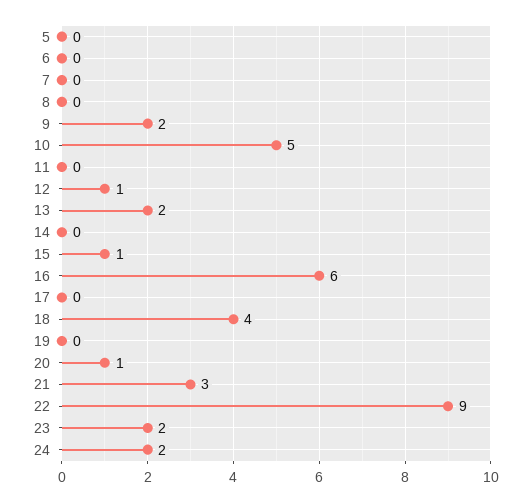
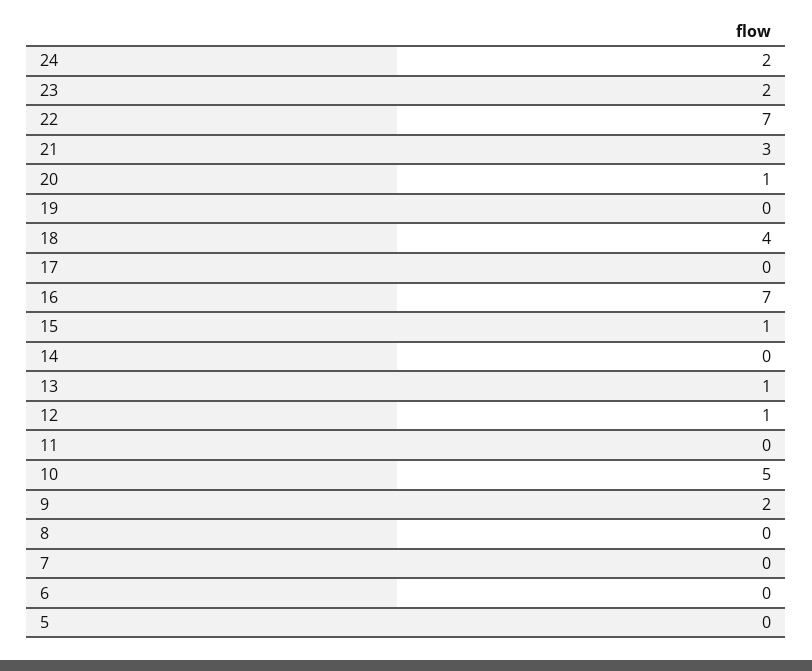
13: 2 -> 1
16: 6 -> 7
22: 9 -> 7

